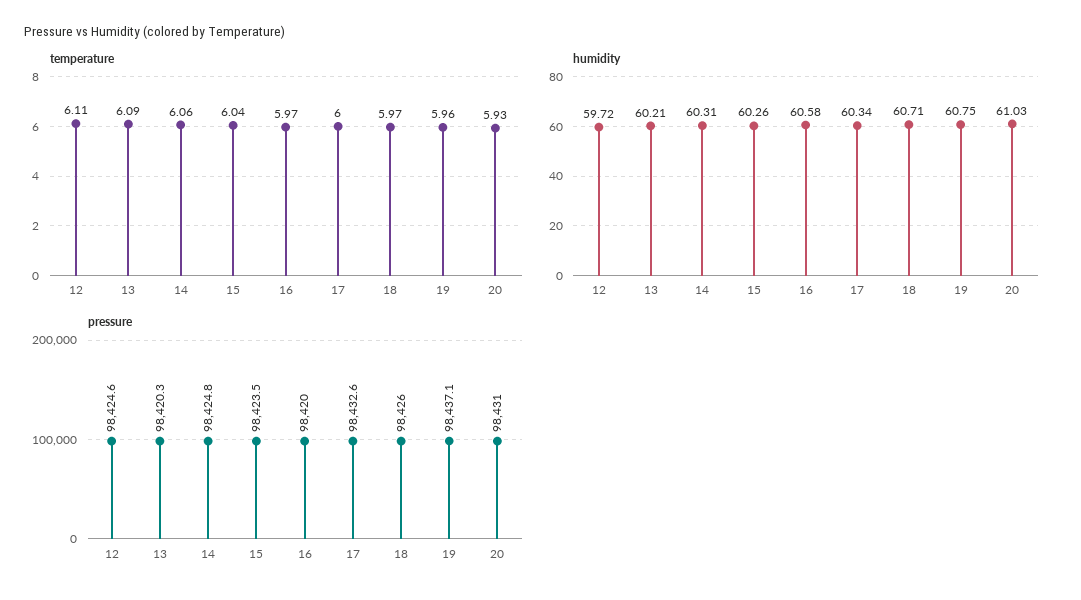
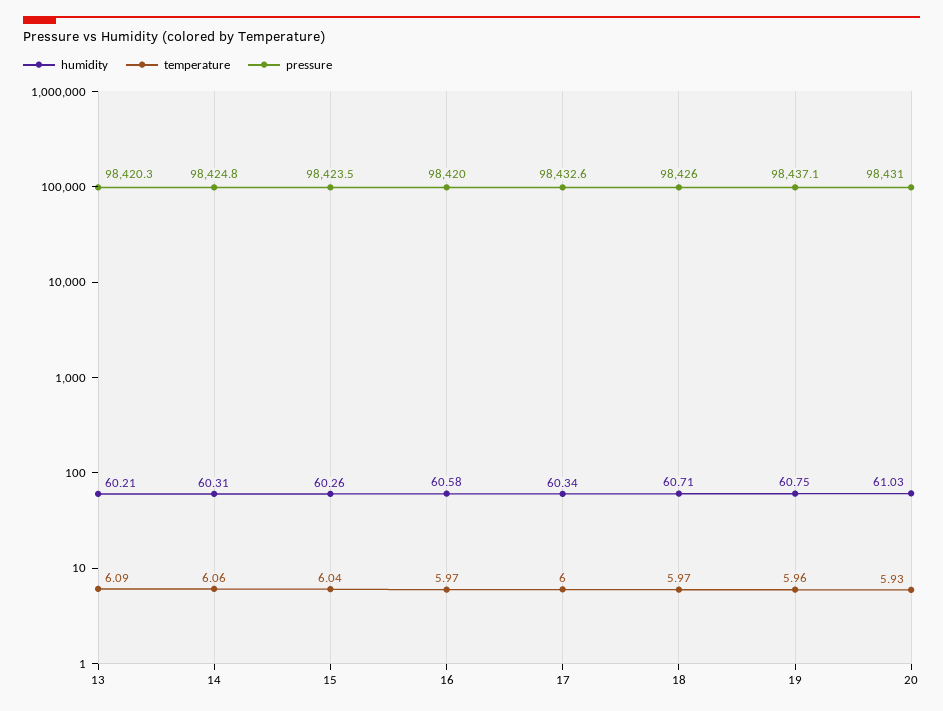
temperature, 12: 6.11 -> none
humidity, 12: 59.72 -> none
pressure, 12: 98424.6 -> none

